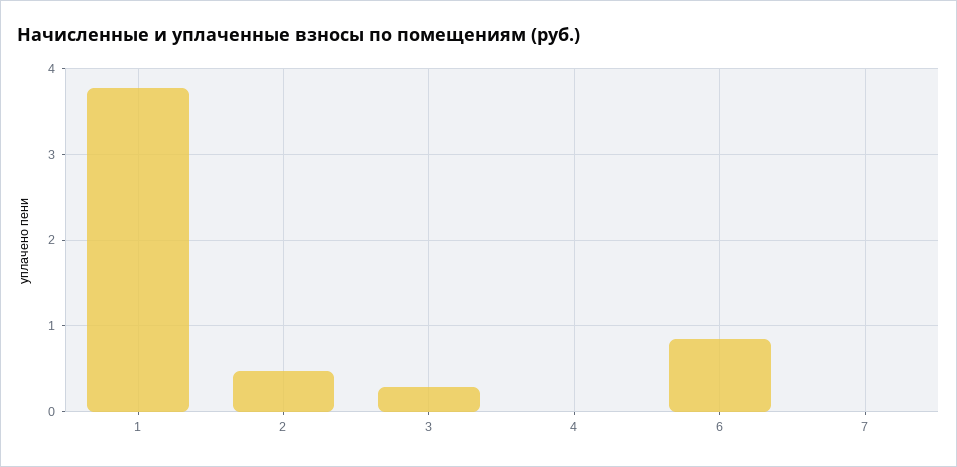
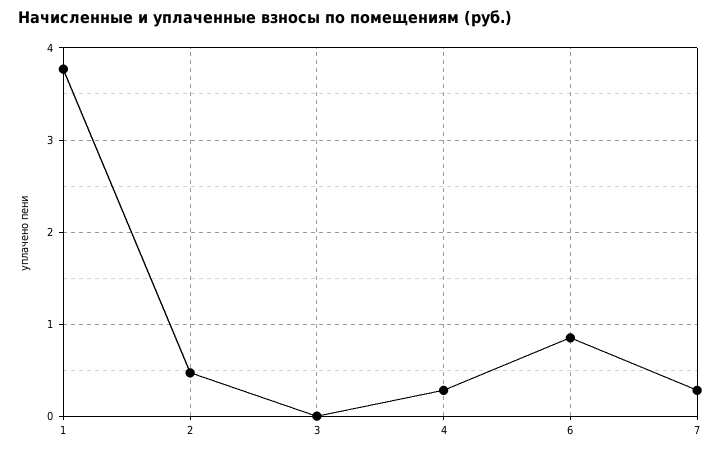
3: 0.3 -> 0
4: 0 -> 0.3
7: 0 -> 0.3

